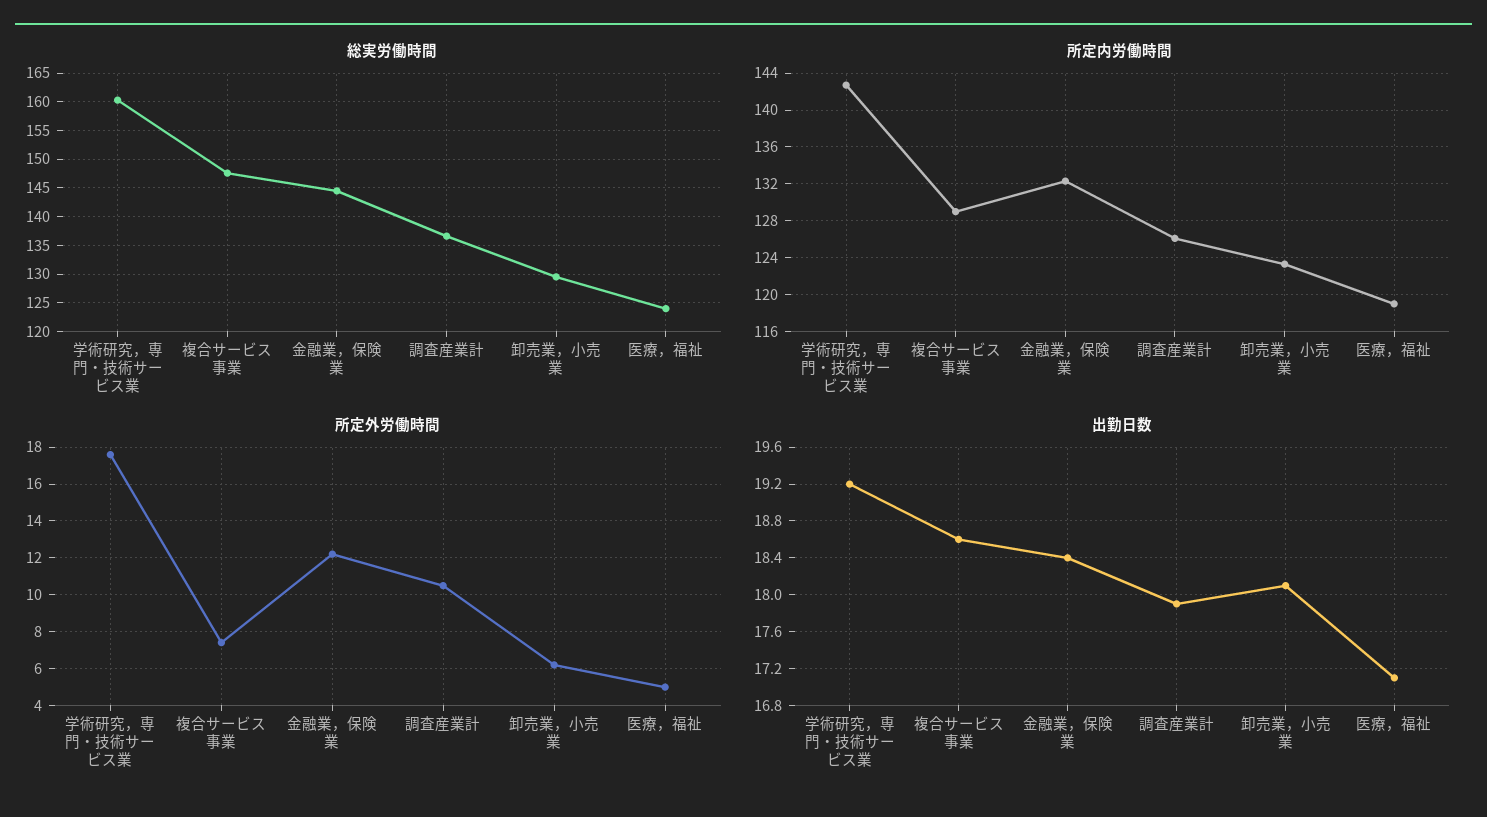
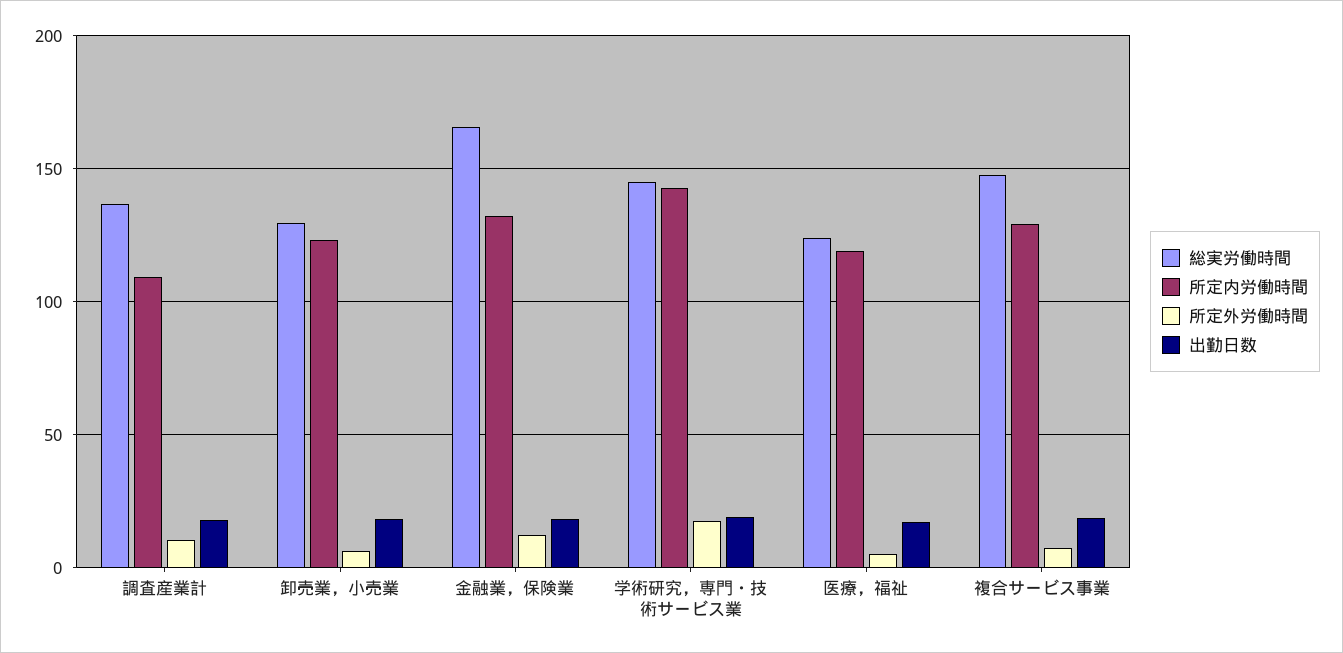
総実労働時間, 学術研究，専門・技術サービス業: 160 -> 145
総実労働時間, 金融業，保険業: 145 -> 165
所定内労働時間, 調査産業計: 126 -> 110

